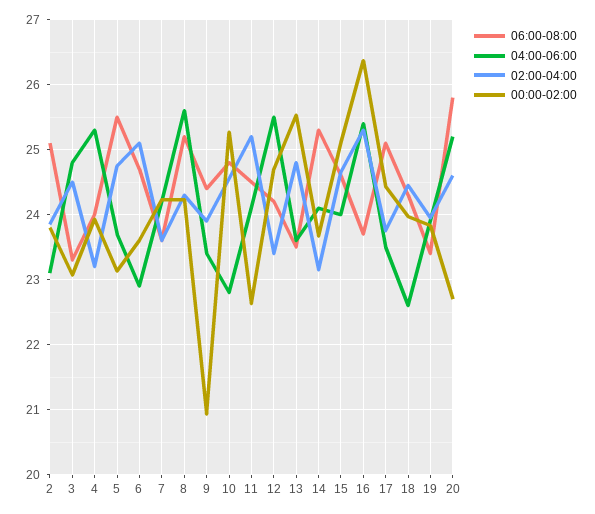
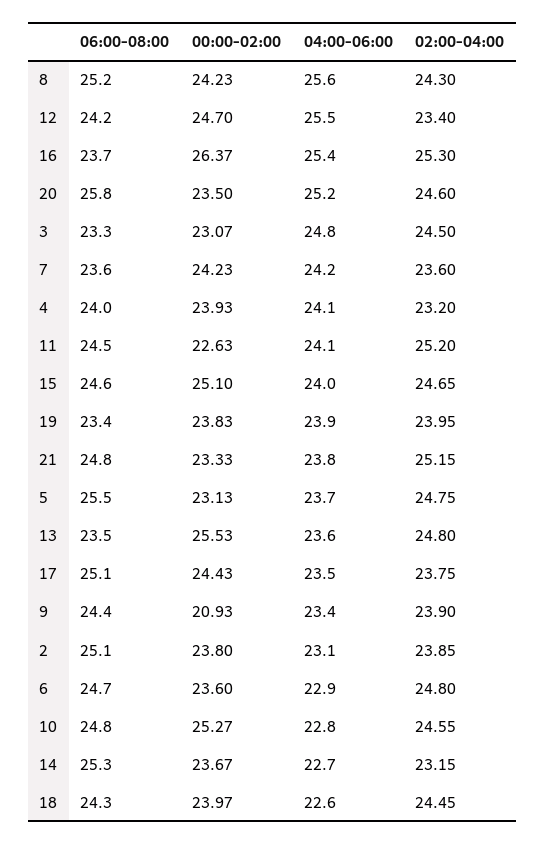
04:00-06:00, 4: 25.3 -> 24.1
02:00-04:00, 6: 25.1 -> 24.8
04:00-06:00, 14: 24.1 -> 22.7
00:00-02:00, 20: 22.7 -> 23.5
06:00-08:00, 21: none -> 24.8
00:00-02:00, 21: none -> 23.33
04:00-06:00, 21: none -> 23.8
02:00-04:00, 21: none -> 25.15

